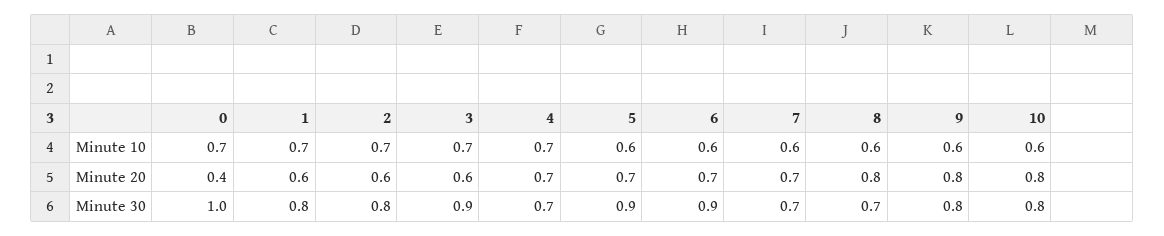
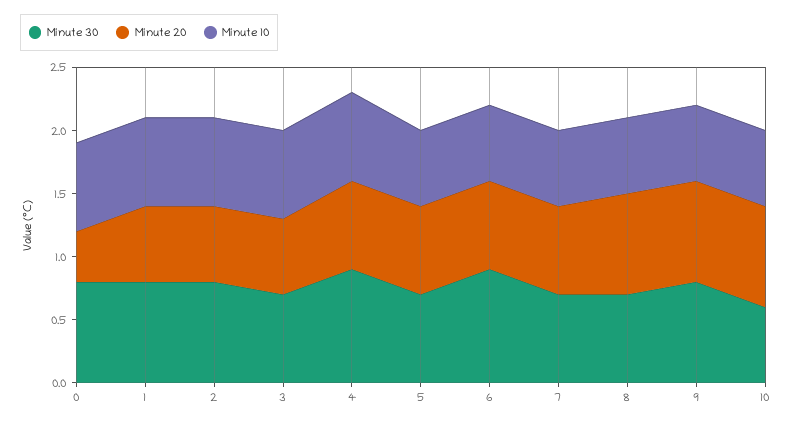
Minute 30, 0: 1 -> 0.8
Minute 30, 3: 0.9 -> 0.7
Minute 30, 4: 0.7 -> 0.9
Minute 30, 5: 0.9 -> 0.7
Minute 30, 10: 0.8 -> 0.6

